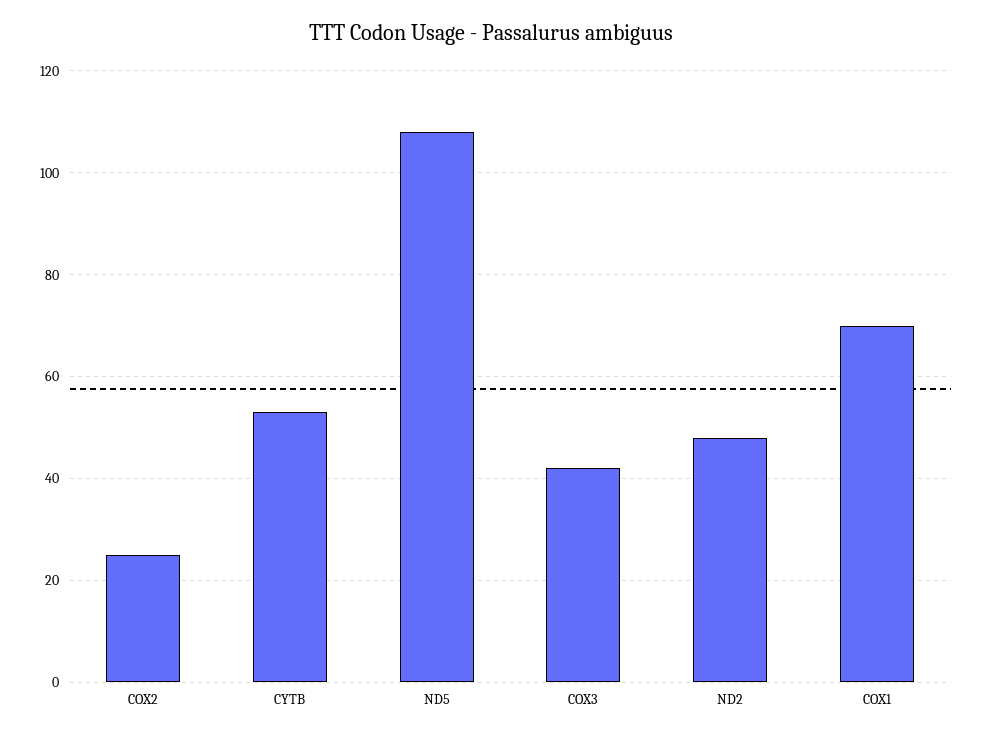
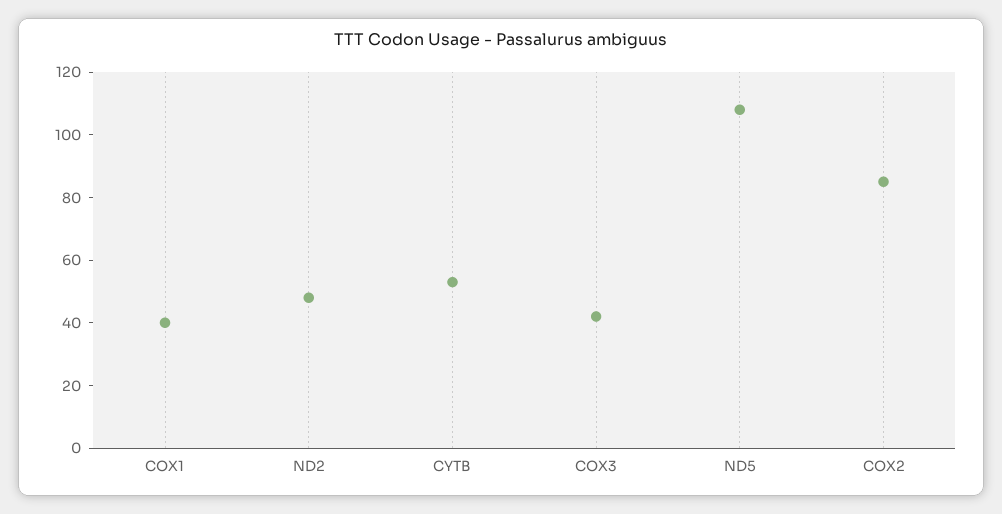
COX2: 25 -> 85
COX1: 70 -> 40

